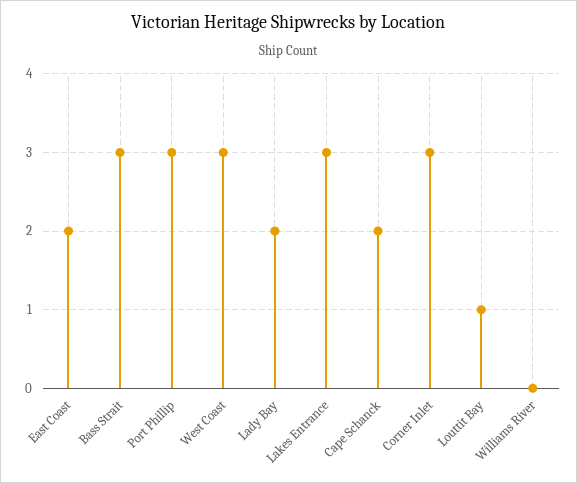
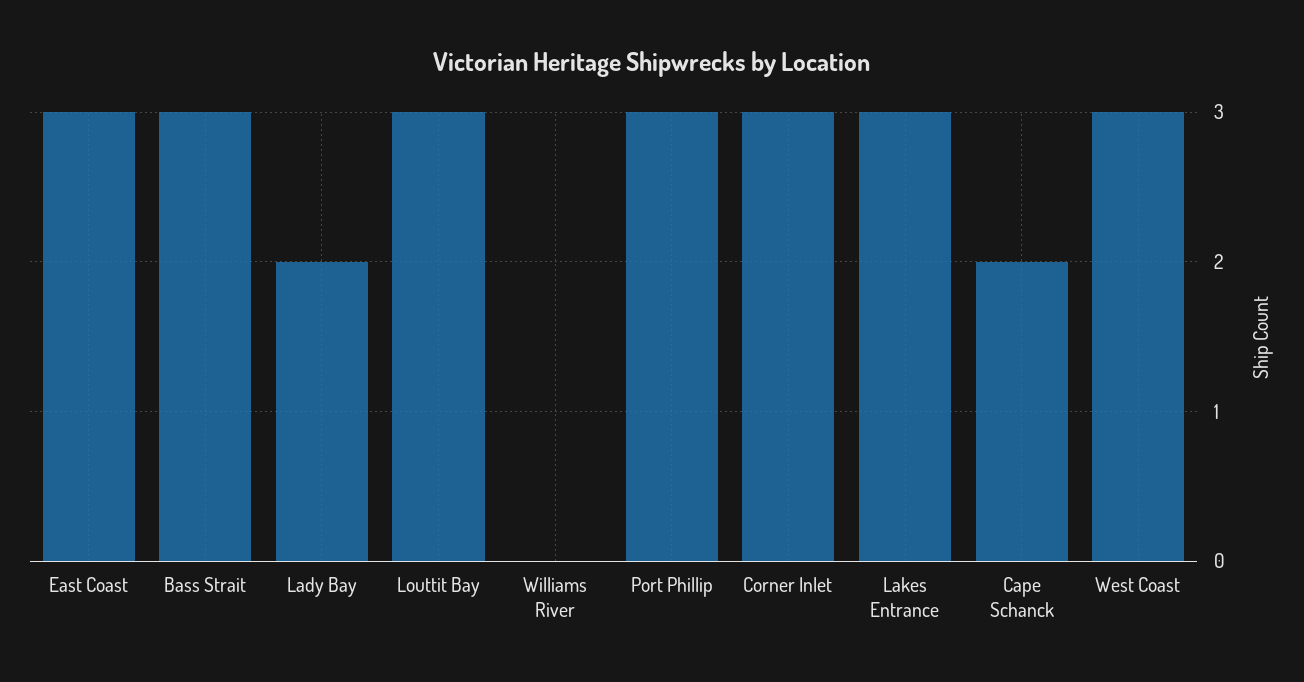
East Coast: 2 -> 3
Louttit Bay: 1 -> 3

